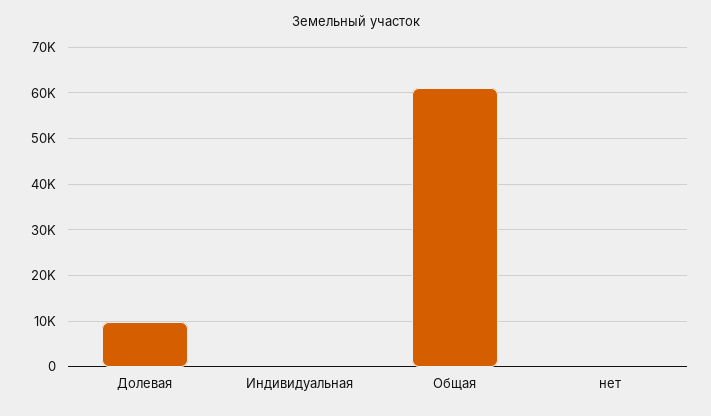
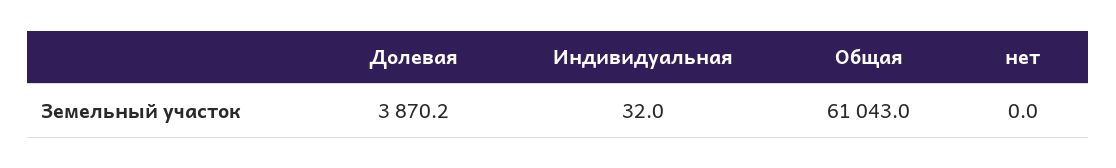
Долевая: 10000 -> 3870.2

